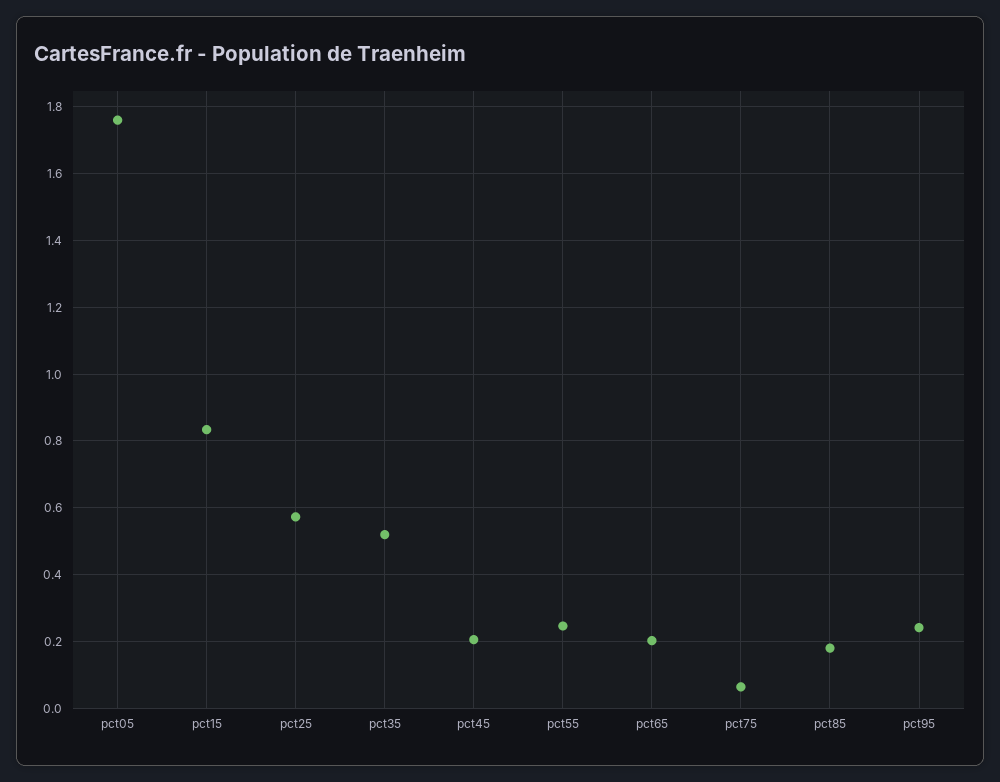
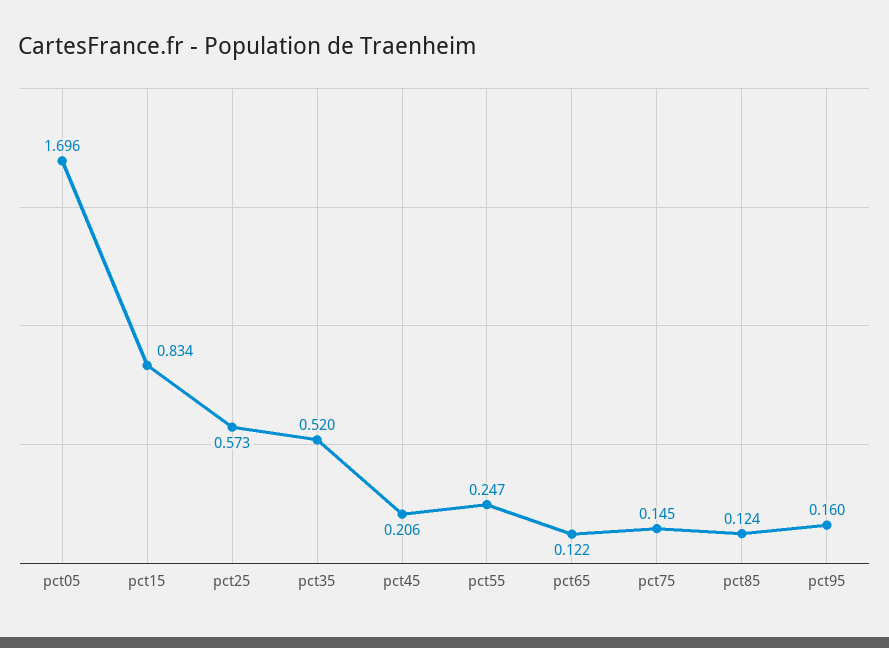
pct05: 1.76 -> 1.696
pct65: 0.2 -> 0.122
pct75: 0.06 -> 0.145
pct85: 0.18 -> 0.124
pct95: 0.24 -> 0.16

